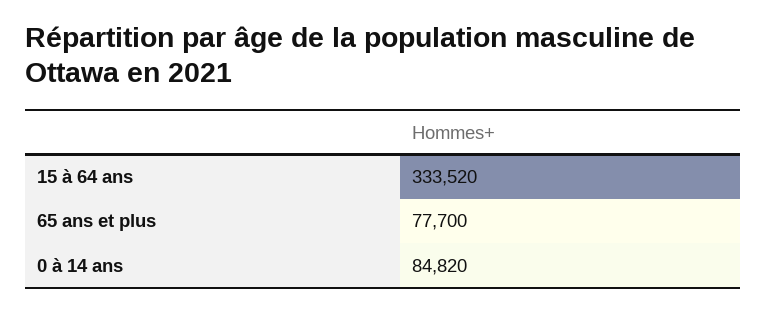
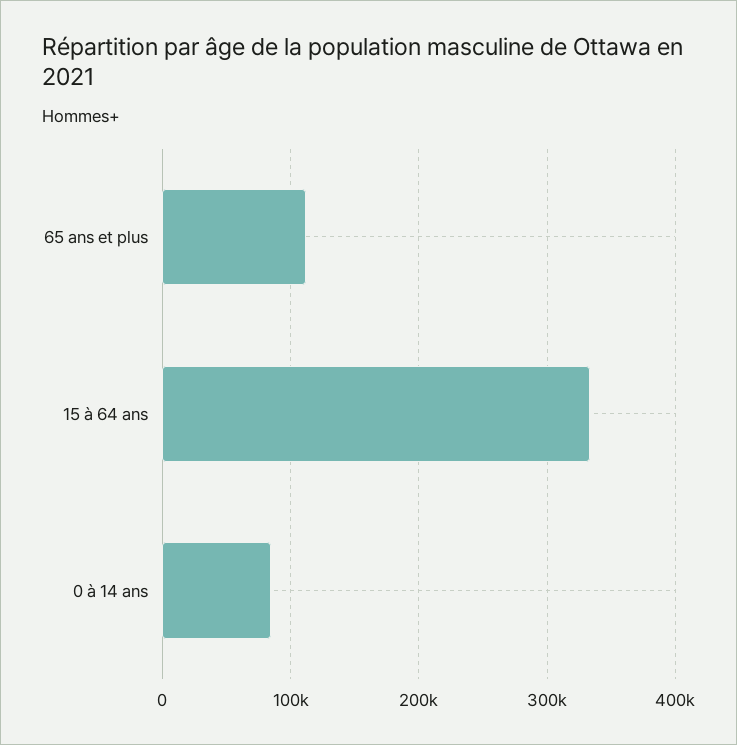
65 ans et plus: 77700 -> 110000

